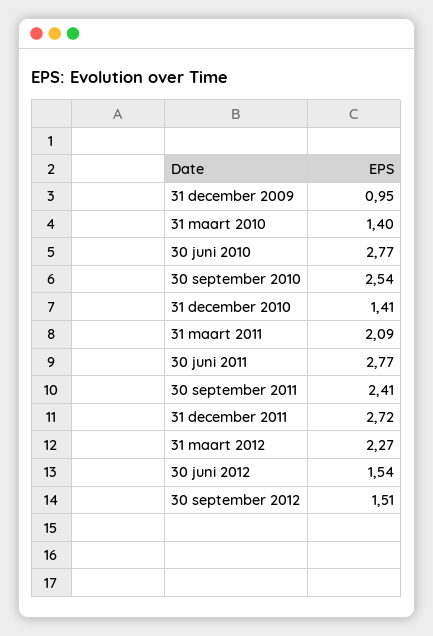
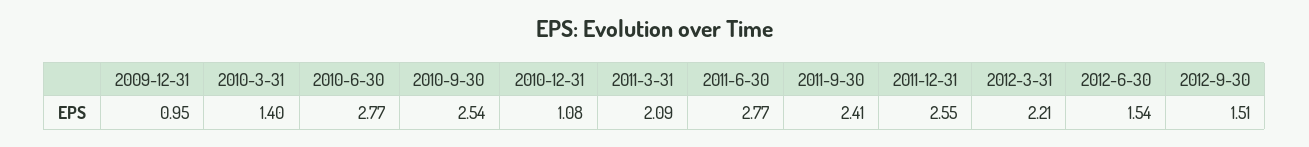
31 december 2010: 1.41 -> 1.08
31 december 2011: 2.72 -> 2.55
31 maart 2012: 2.27 -> 2.21

